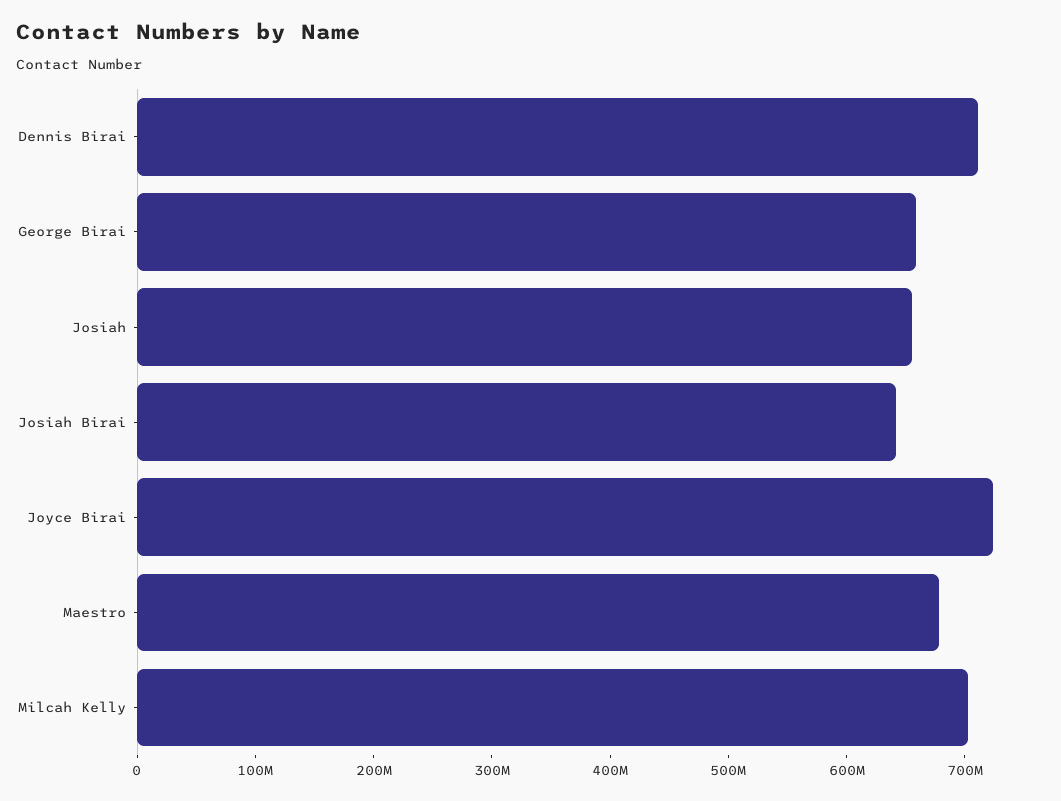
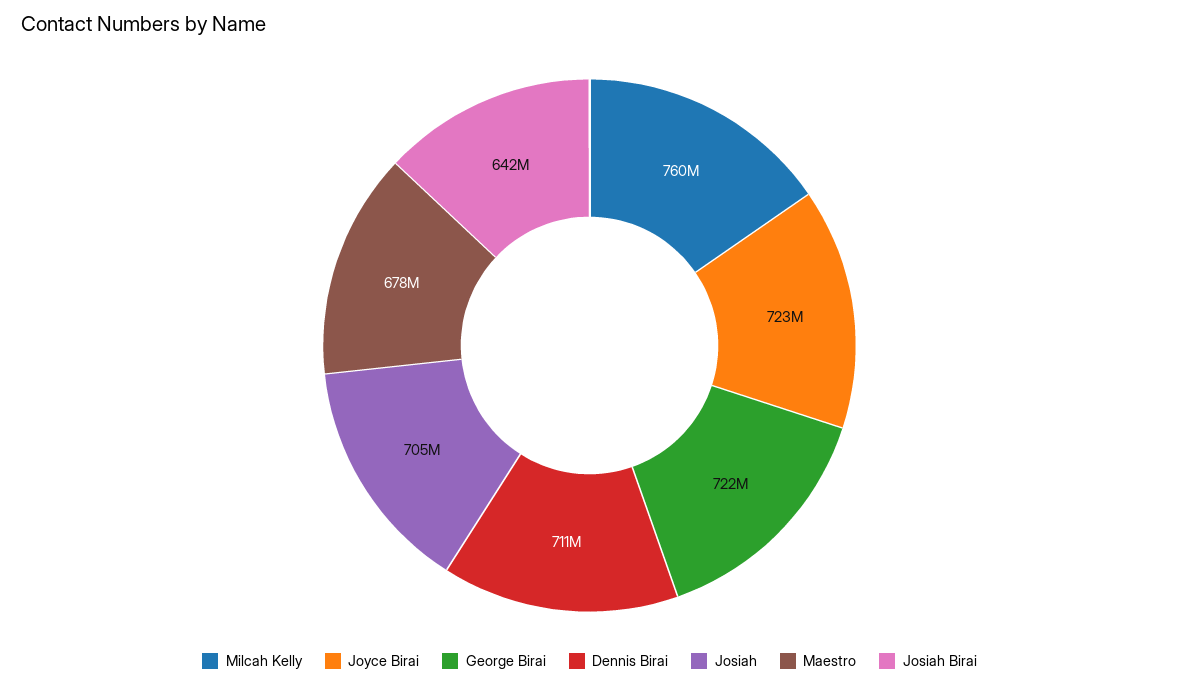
George Birai: 660000000 -> 722000000
Josiah: 660000000 -> 705000000
Milcah Kelly: 700000000 -> 760000000

